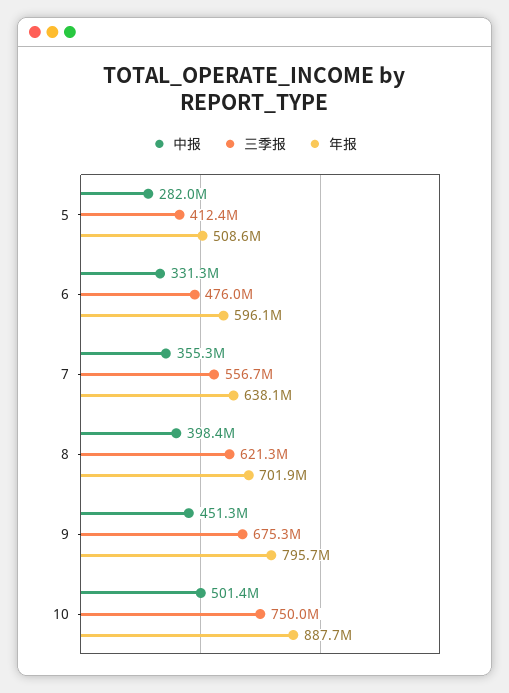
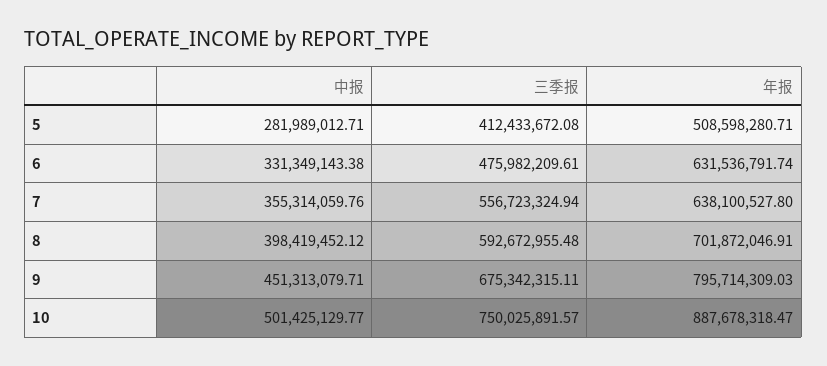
年报, 6: 596100000 -> 631536791.74
三季报, 8: 621300000 -> 592672955.48

